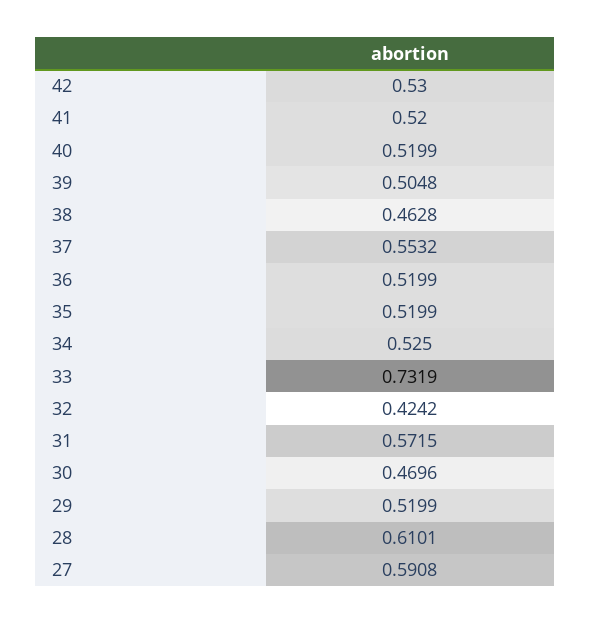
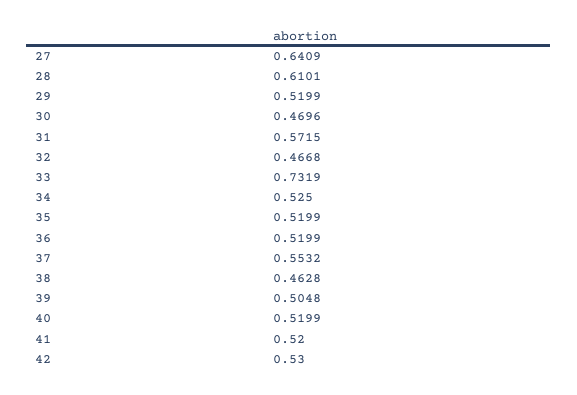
32: 0.4242 -> 0.4668
27: 0.5908 -> 0.6409

